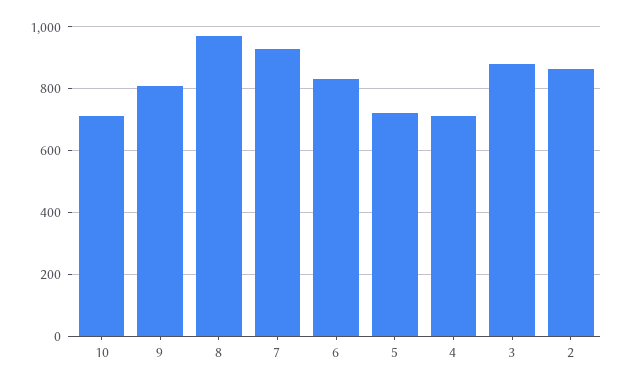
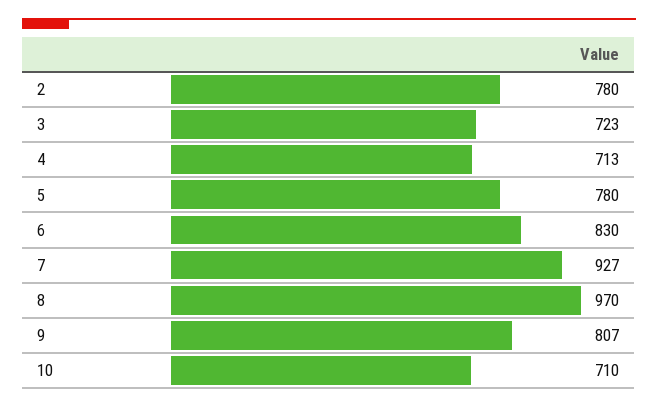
5: 720 -> 780
3: 880 -> 723
2: 860 -> 780

